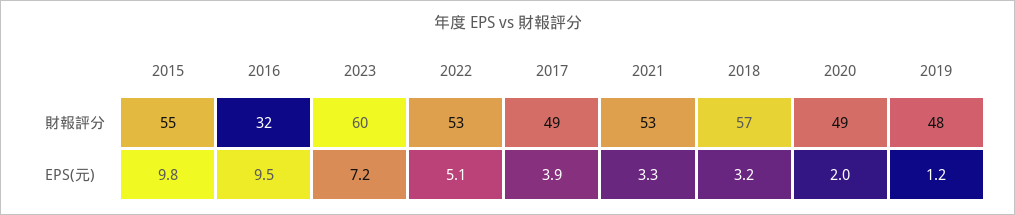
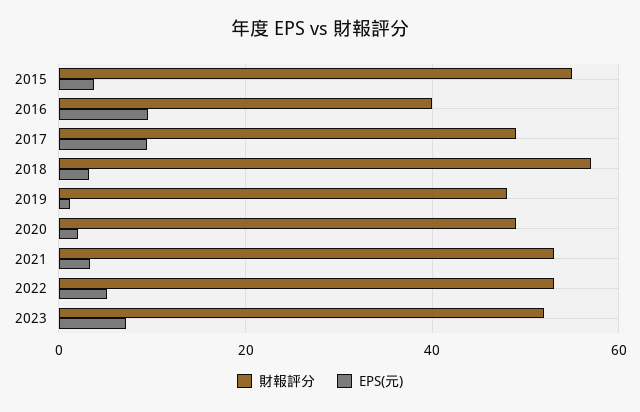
財報評分, 2016: 32 -> 40
財報評分, 2023: 60 -> 52
EPS(元), 2015: 9.8 -> 4
EPS(元), 2017: 3.9 -> 10

